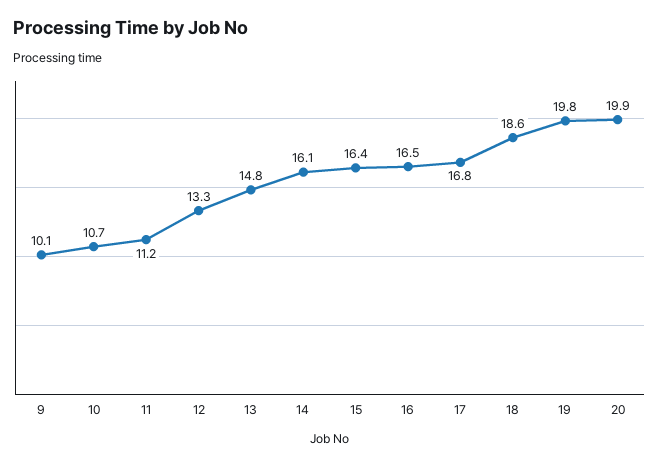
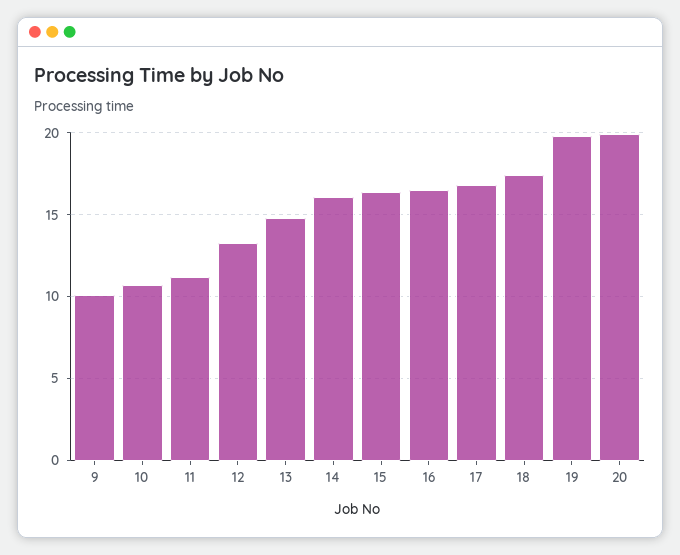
18: 18.6 -> 17.5

